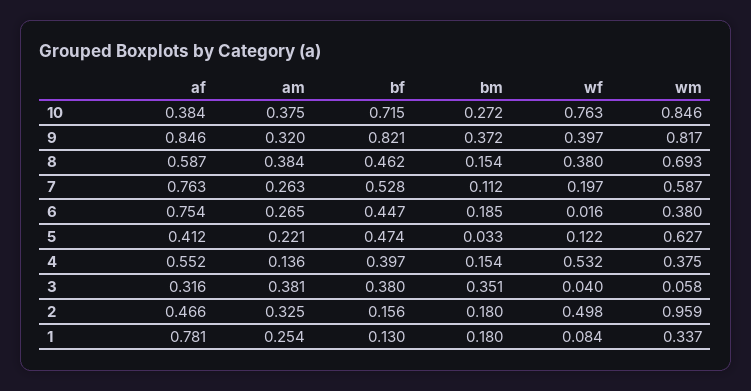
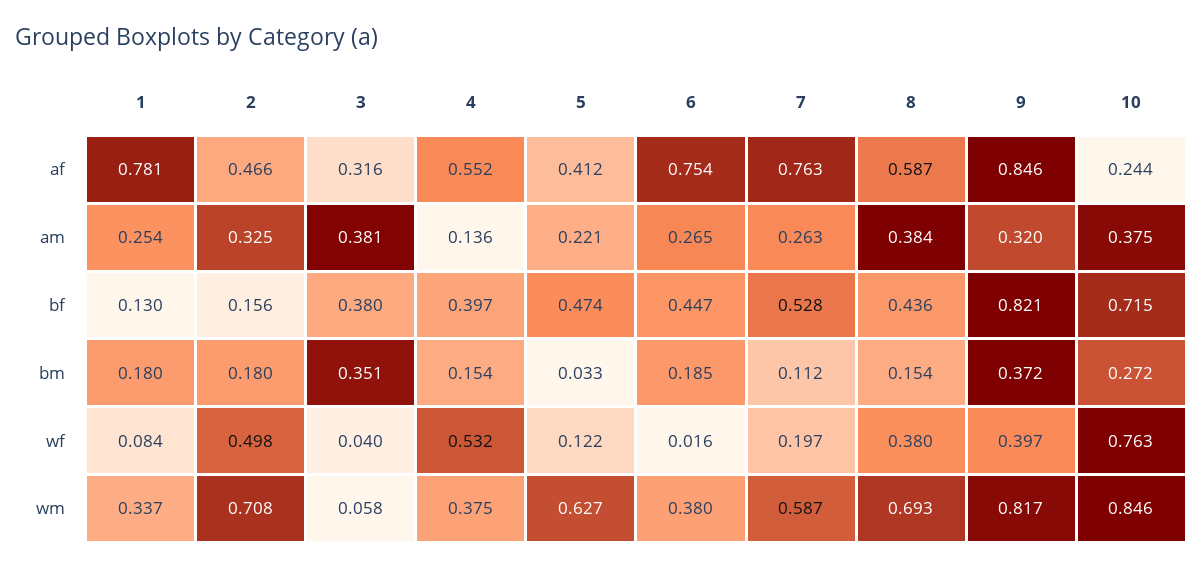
af, 10: 0.384 -> 0.244
bf, 8: 0.462 -> 0.436
wm, 2: 0.959 -> 0.708

